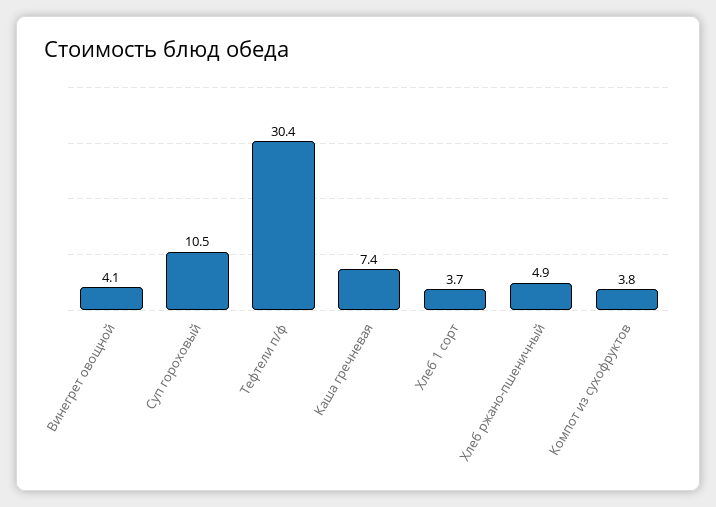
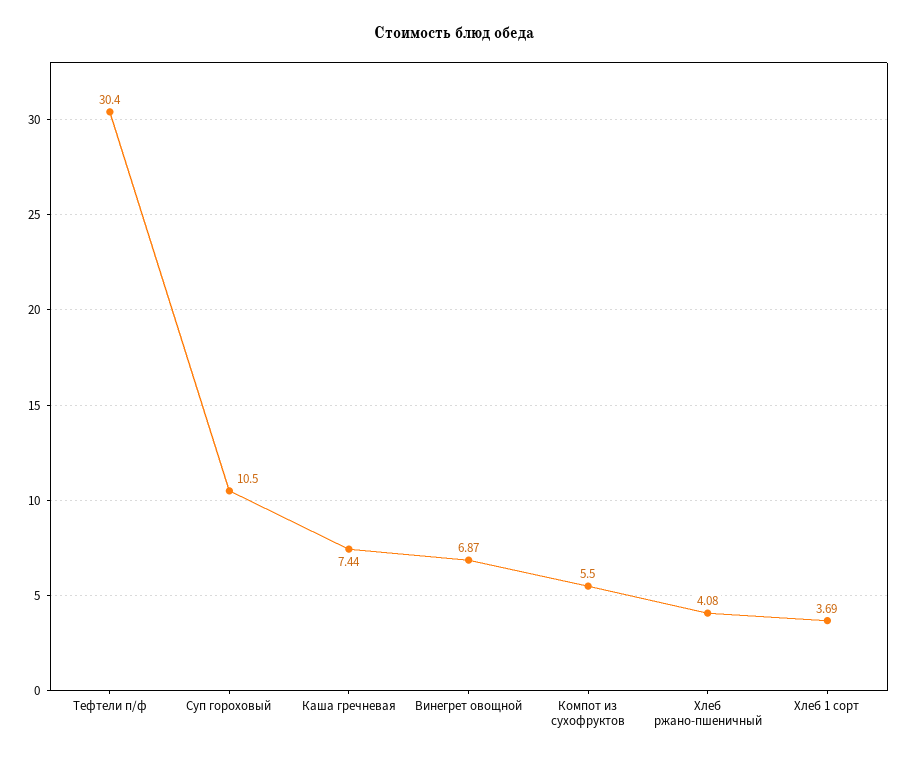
Винегрет овощной: 4.1 -> 6.87
Хлеб ржано-пшеничный: 4.9 -> 4.08
Компот из сухофруктов: 3.8 -> 5.5

